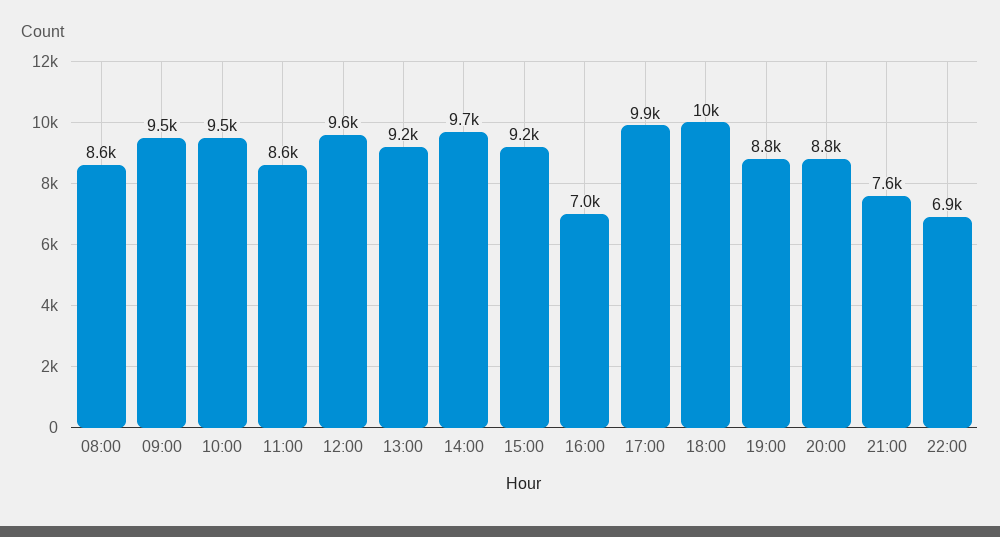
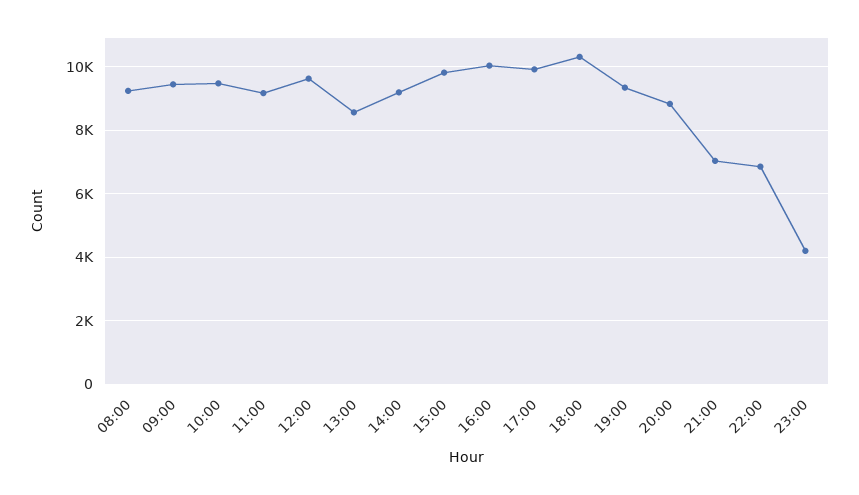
08:00: 8600 -> 9200
11:00: 8600 -> 9200
13:00: 9200 -> 8600
14:00: 9700 -> 9200
15:00: 9200 -> 9800
16:00: 7000 -> 10000
19:00: 8800 -> 9400
21:00: 7600 -> 7000
23:00: none -> 4200

